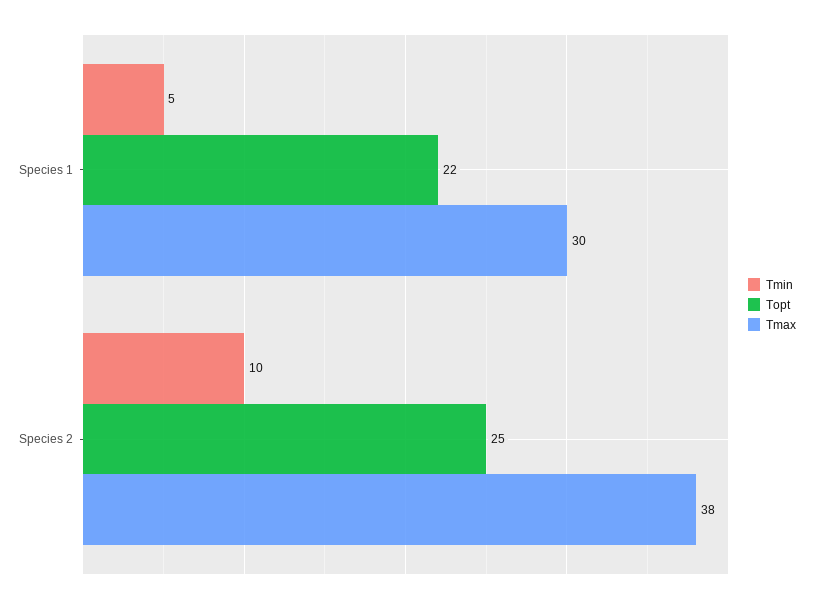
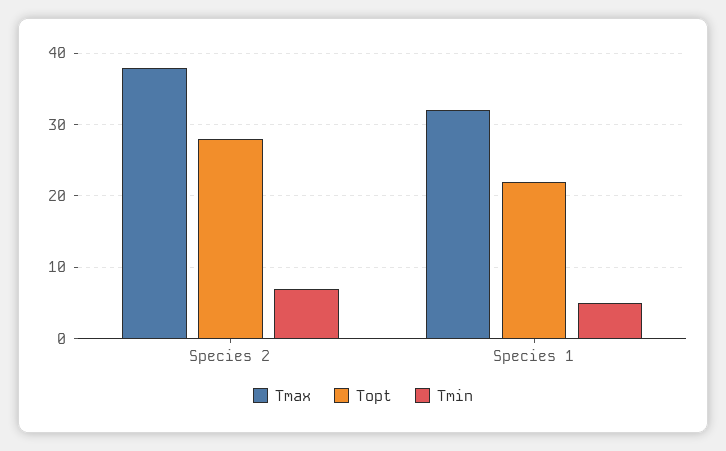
Tmax, Species 1: 30 -> 32
Tmin, Species 2: 10 -> 7
Topt, Species 2: 25 -> 28

